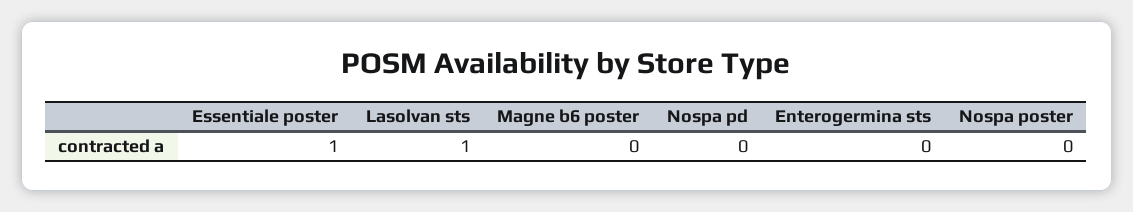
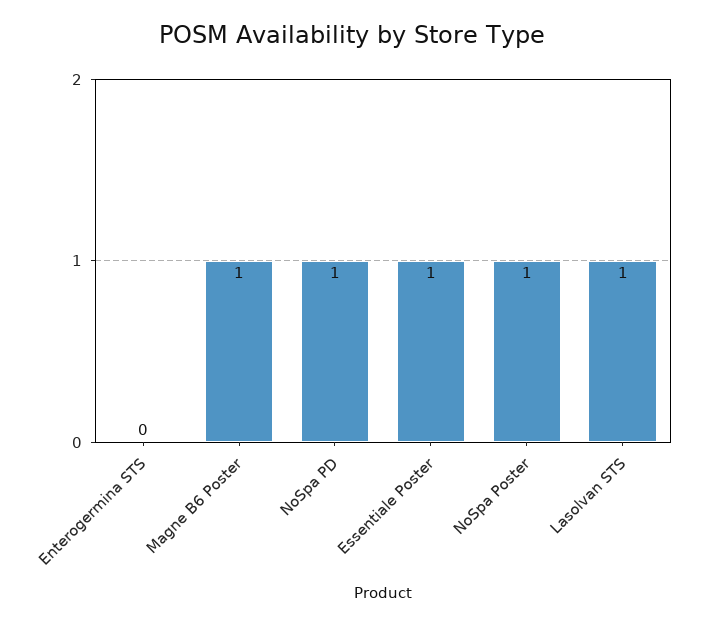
Magne b6 poster: 0 -> 1
Nospa pd: 0 -> 1
Nospa poster: 0 -> 1

